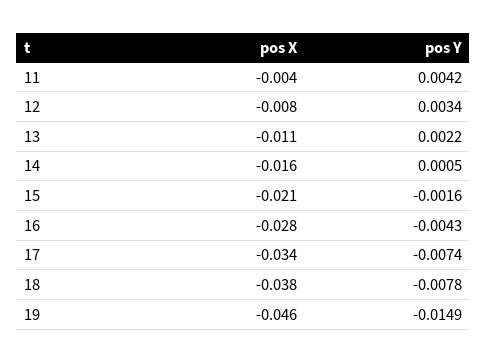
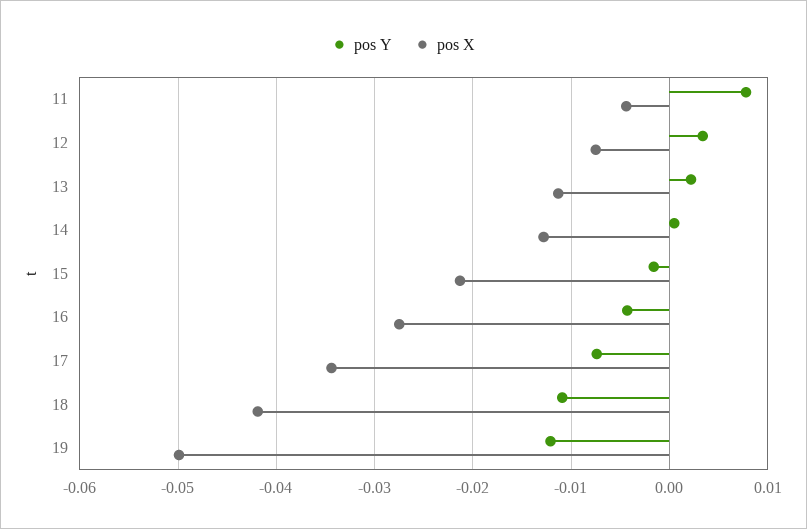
pos Y, 11: 0.0042 -> 0.008
pos X, 14: -0.016 -> -0.013
pos X, 18: -0.038 -> -0.042
pos Y, 18: -0.0078 -> -0.011
pos X, 19: -0.046 -> -0.05
pos Y, 19: -0.0149 -> -0.012

